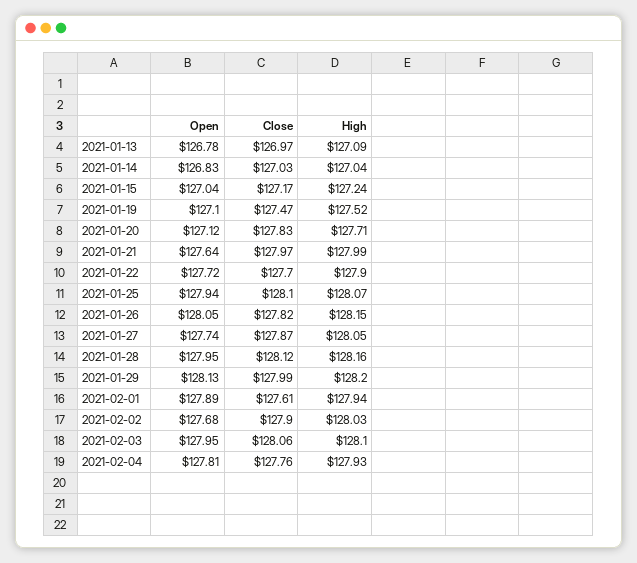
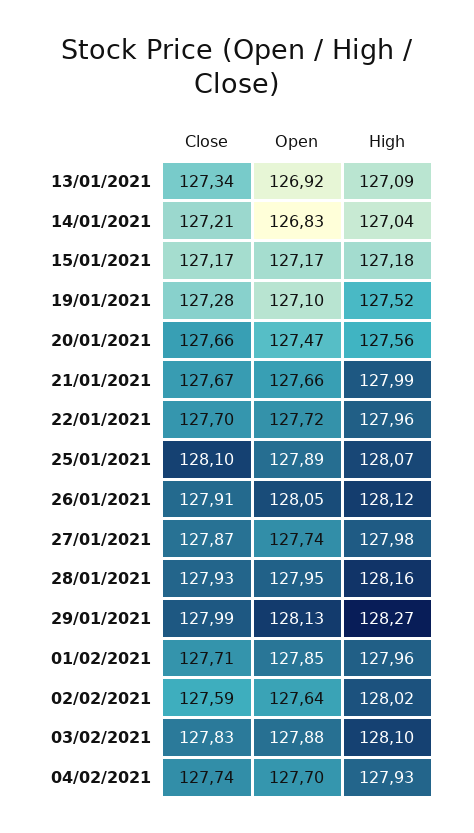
Open, 2021-01-13: 126.78 -> 126.92
Close, 2021-01-13: 126.97 -> 127.34
Close, 2021-01-14: 127.03 -> 127.21
Open, 2021-01-15: 127.04 -> 127.17
High, 2021-01-15: 127.24 -> 127.18
Close, 2021-01-19: 127.47 -> 127.28
Open, 2021-01-20: 127.12 -> 127.47
Close, 2021-01-20: 127.83 -> 127.66
High, 2021-01-20: 127.71 -> 127.56
Open, 2021-01-21: 127.64 -> 127.66
Close, 2021-01-21: 127.97 -> 127.67
High, 2021-01-22: 127.9 -> 127.96
Open, 2021-01-25: 127.94 -> 127.89
Close, 2021-01-26: 127.82 -> 127.91
High, 2021-01-26: 128.15 -> 128.12
High, 2021-01-27: 128.05 -> 127.98
Close, 2021-01-28: 128.12 -> 127.93
High, 2021-01-29: 128.2 -> 128.27
Open, 2021-02-01: 127.89 -> 127.85
Close, 2021-02-01: 127.61 -> 127.71
High, 2021-02-01: 127.94 -> 127.96
Open, 2021-02-02: 127.68 -> 127.64
Close, 2021-02-02: 127.9 -> 127.59
High, 2021-02-02: 128.03 -> 128.02
Open, 2021-02-03: 127.95 -> 127.88
Close, 2021-02-03: 128.06 -> 127.83
Open, 2021-02-04: 127.81 -> 127.7
Close, 2021-02-04: 127.76 -> 127.74

